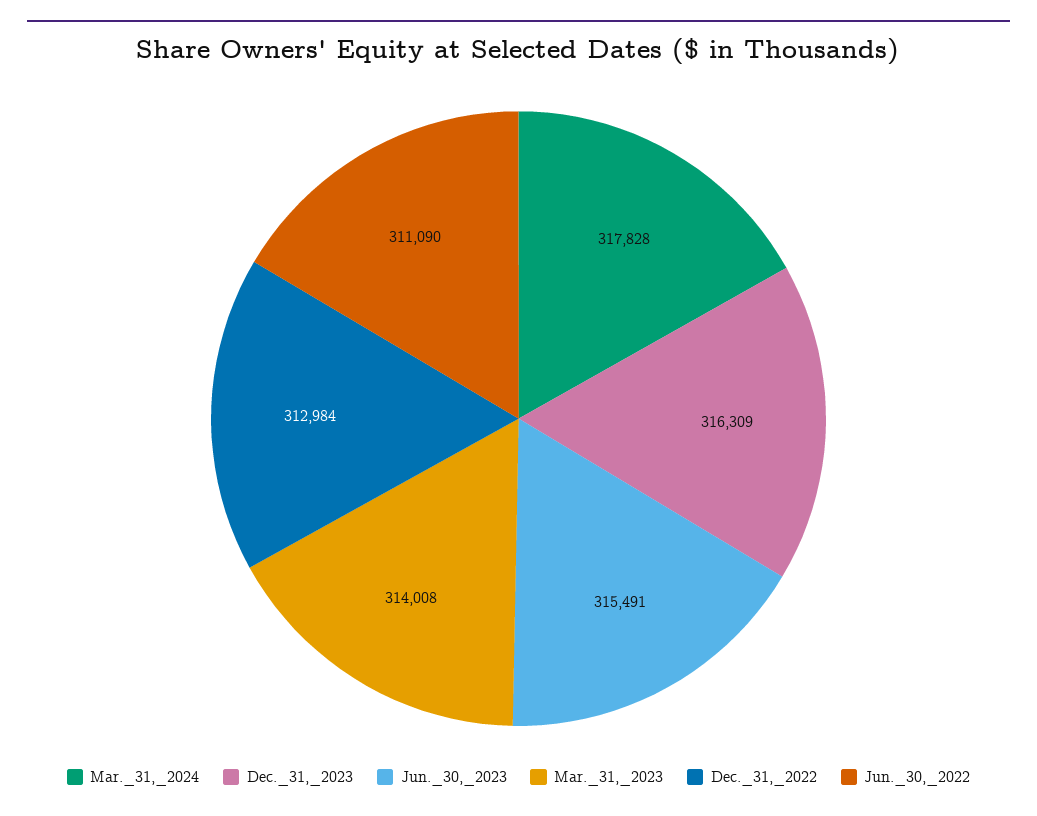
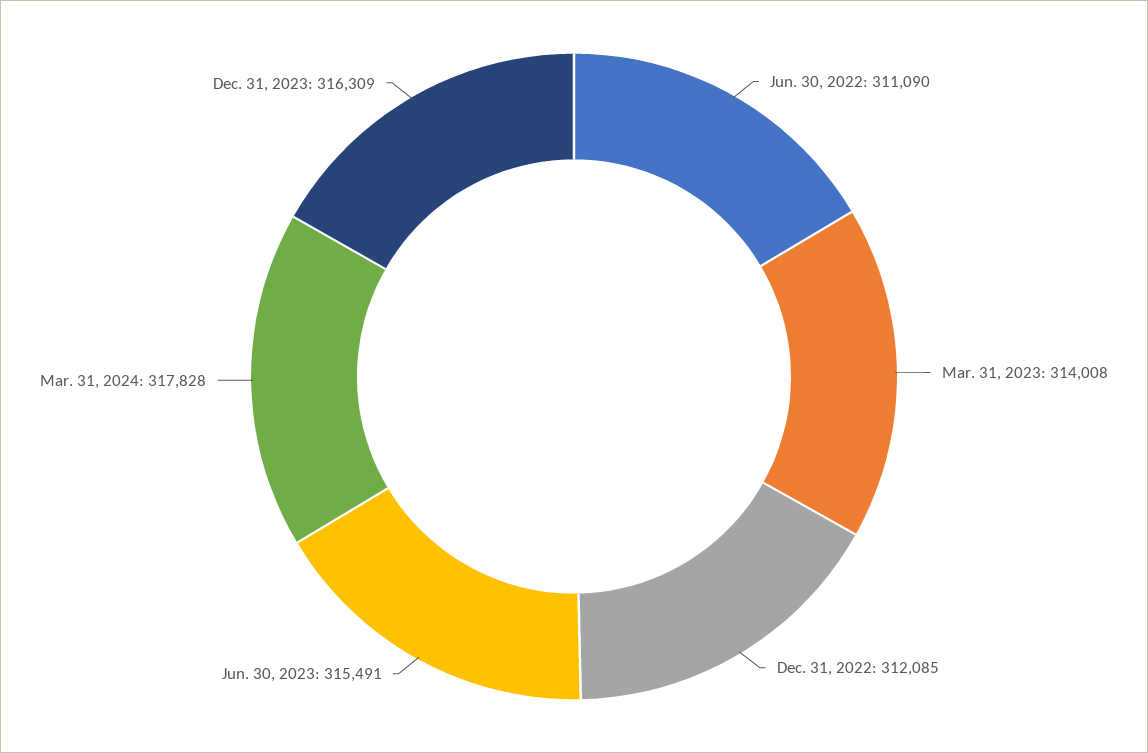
Dec._31,_2022: 312984 -> 312085

